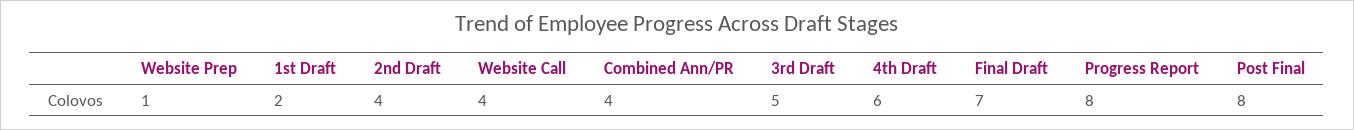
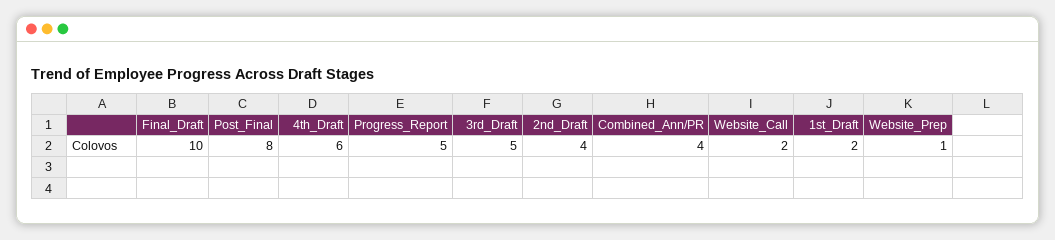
Website Call: 4 -> 2
Final Draft: 7 -> 10
Progress Report: 8 -> 5

